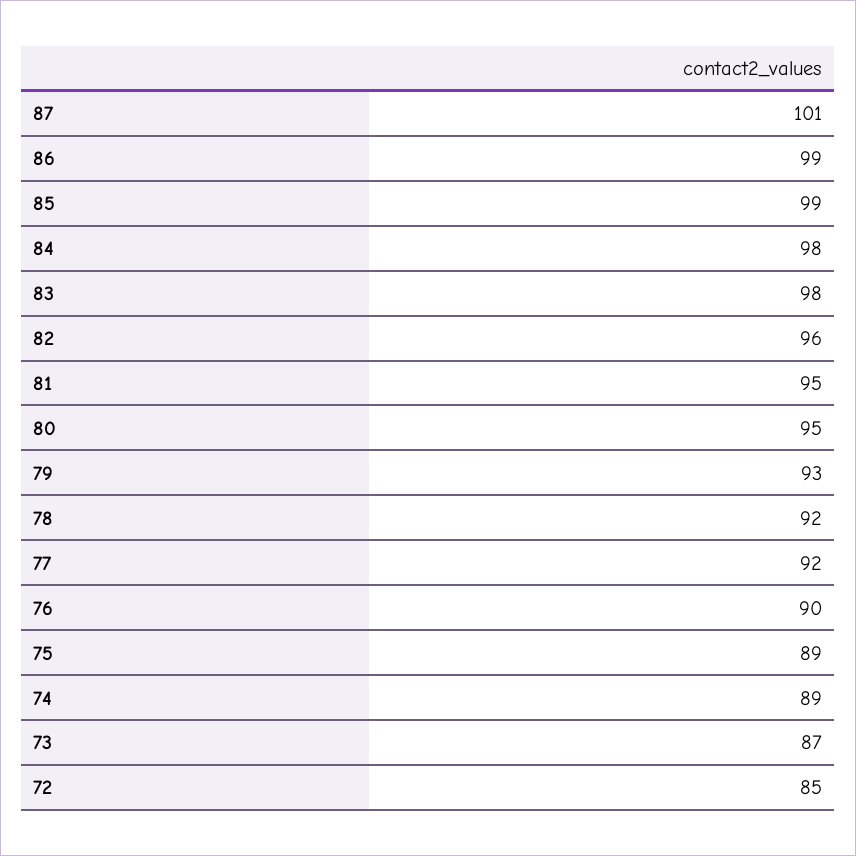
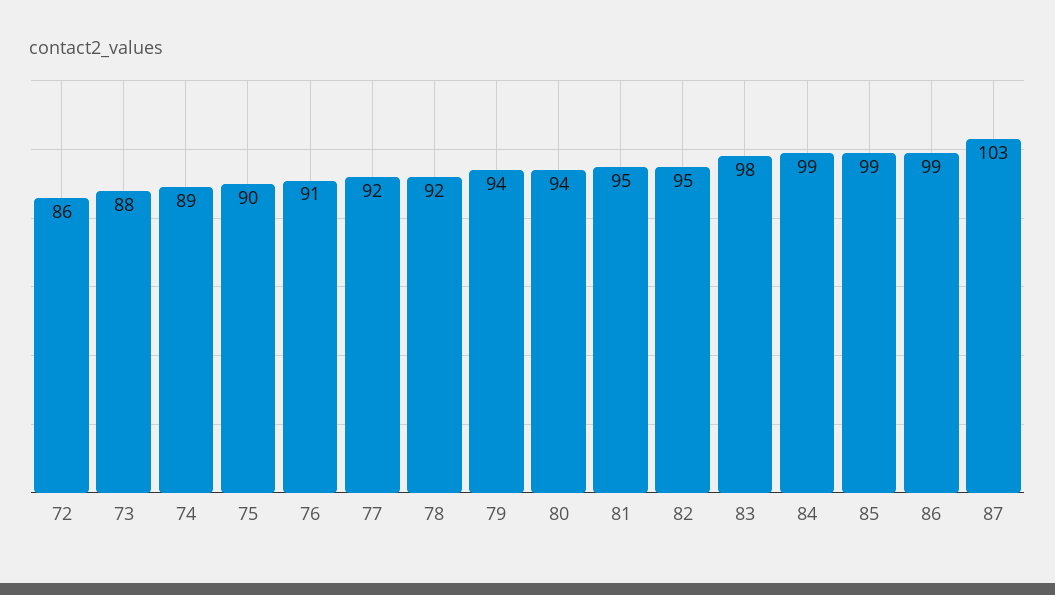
87: 101 -> 103
84: 98 -> 99
82: 96 -> 95
80: 95 -> 94
79: 93 -> 94
76: 90 -> 91
75: 89 -> 90
73: 87 -> 88
72: 85 -> 86

